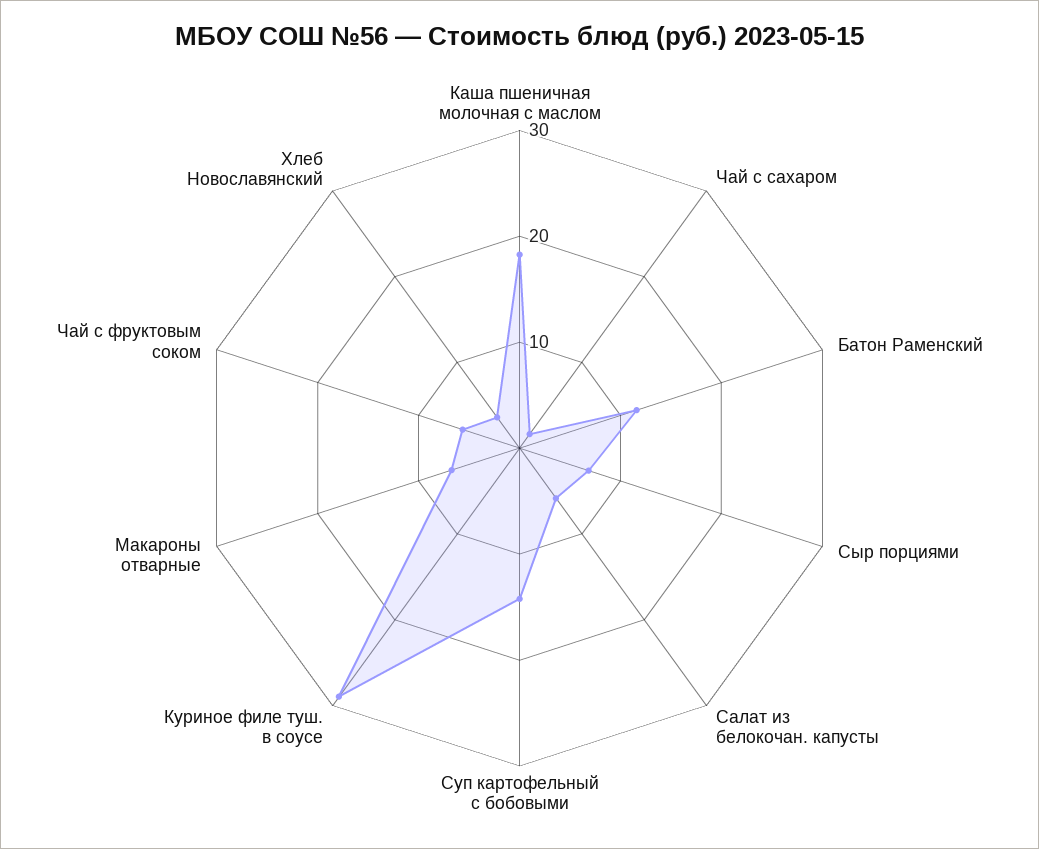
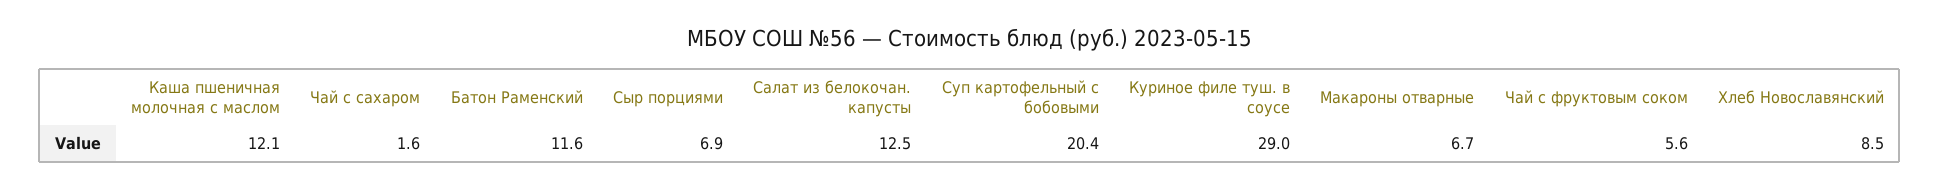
Каша пшеничная молочная с маслом: 18 -> 12.1
Салат из белокочан. капусты: 6 -> 12.5
Суп картофельный с бобовыми: 14 -> 20.4
Хлеб Новославянский: 4 -> 8.5

